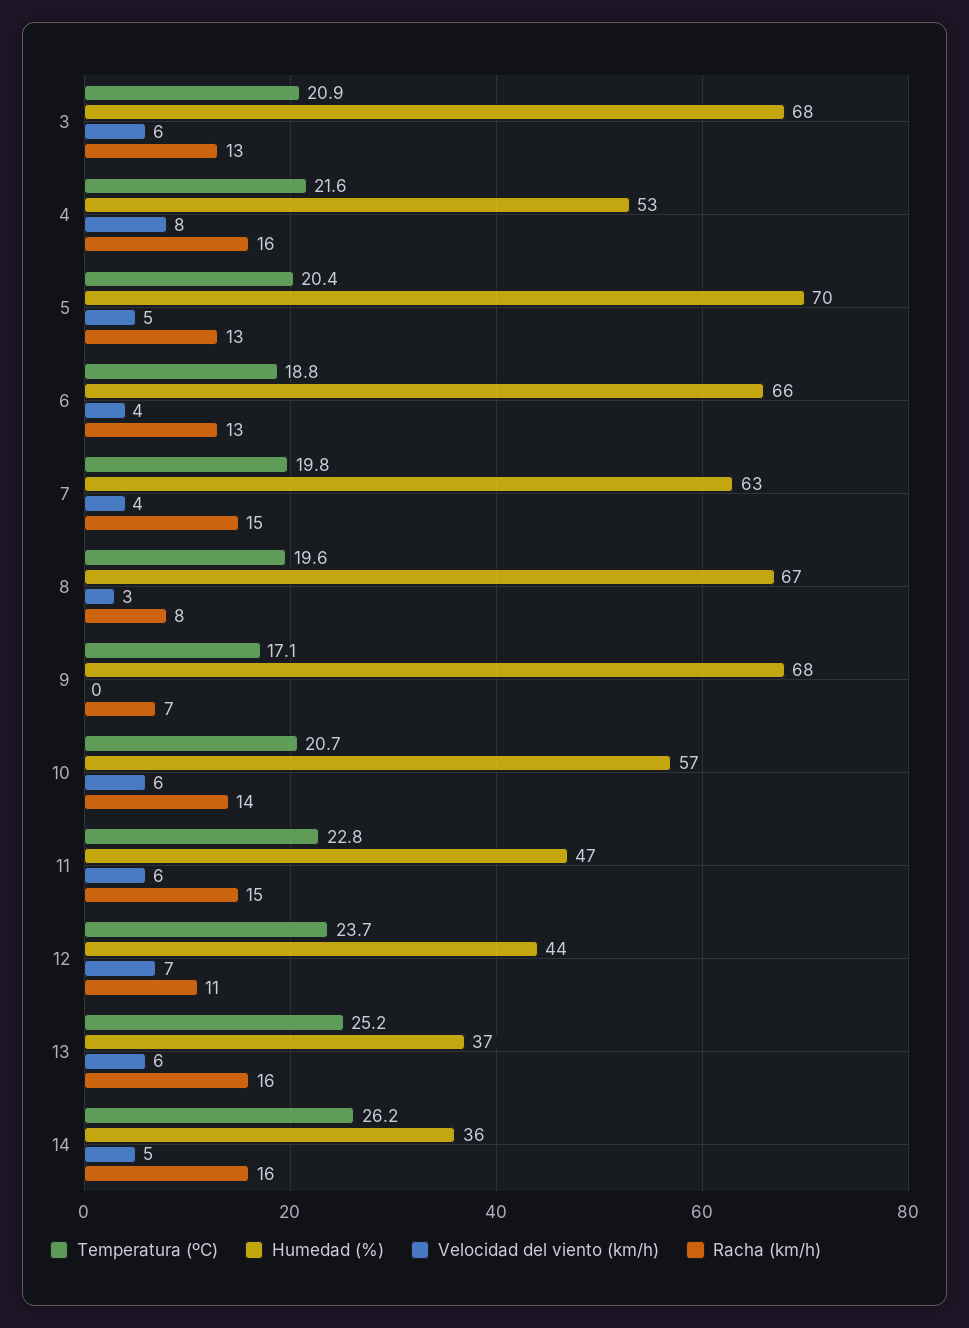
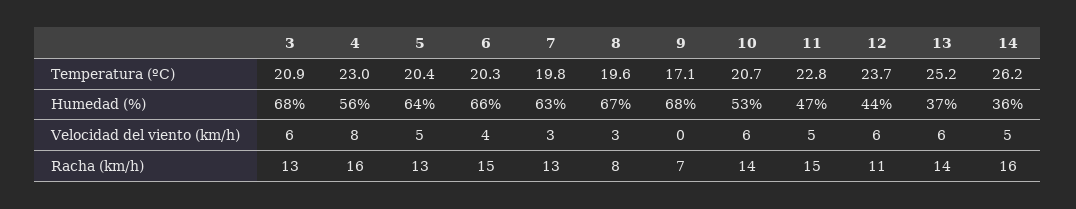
Temperatura (ºC), 4: 21.6 -> 23
Humedad (%), 4: 53 -> 56
Humedad (%), 5: 70 -> 64
Temperatura (ºC), 6: 18.8 -> 20.3
Racha (km/h), 6: 13 -> 15
Velocidad del viento (km/h), 7: 4 -> 3
Racha (km/h), 7: 15 -> 13
Humedad (%), 10: 57 -> 53
Velocidad del viento (km/h), 11: 6 -> 5
Velocidad del viento (km/h), 12: 7 -> 6
Racha (km/h), 13: 16 -> 14

